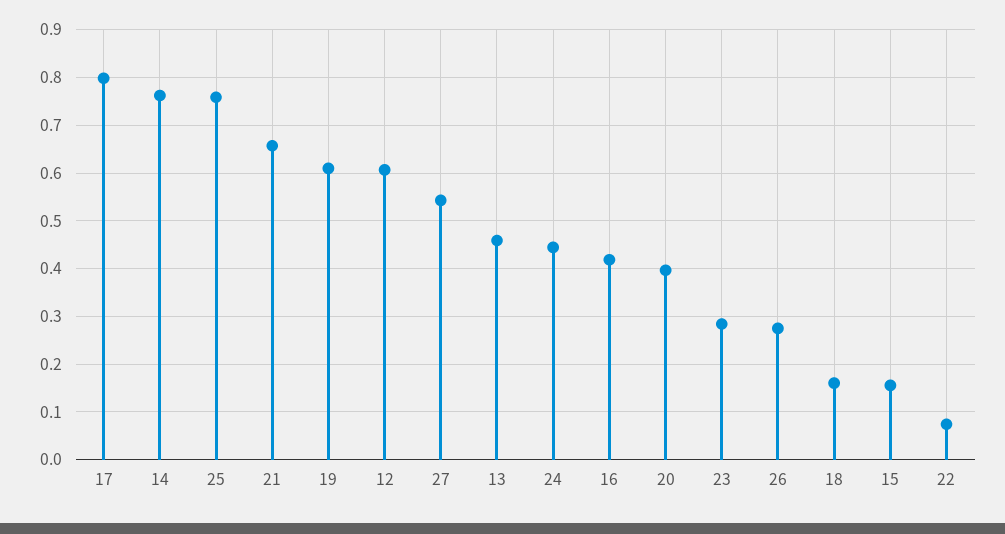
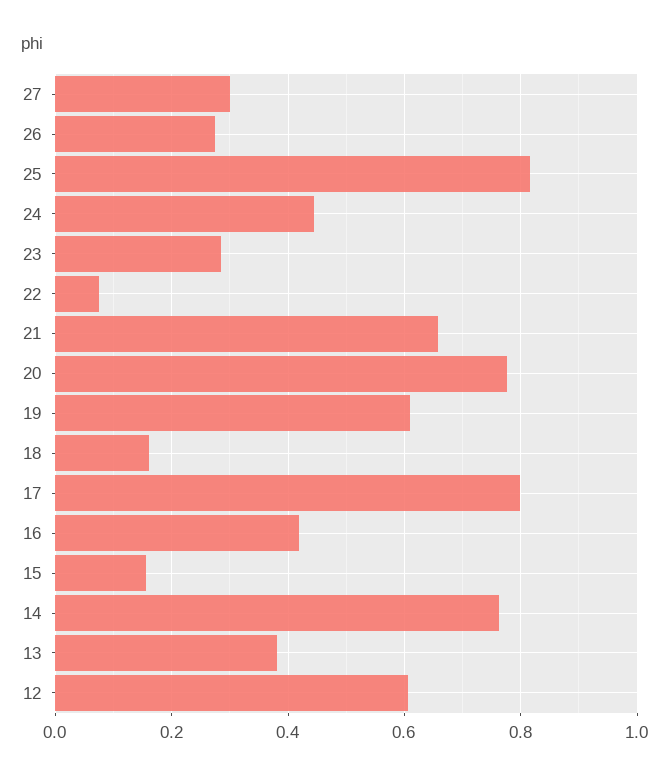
25: 0.76 -> 0.82
27: 0.54 -> 0.3
13: 0.46 -> 0.38
20: 0.4 -> 0.78

